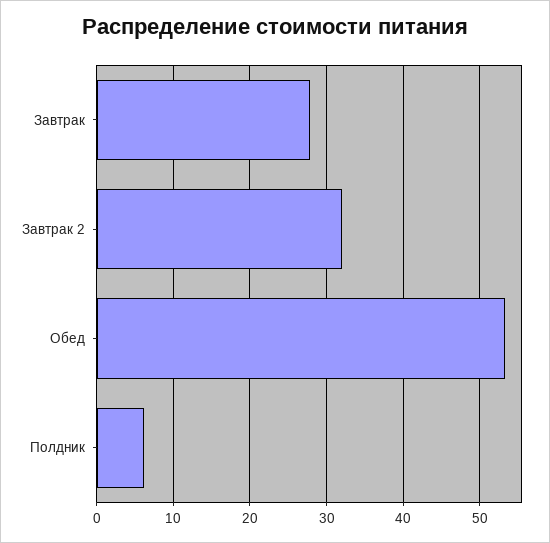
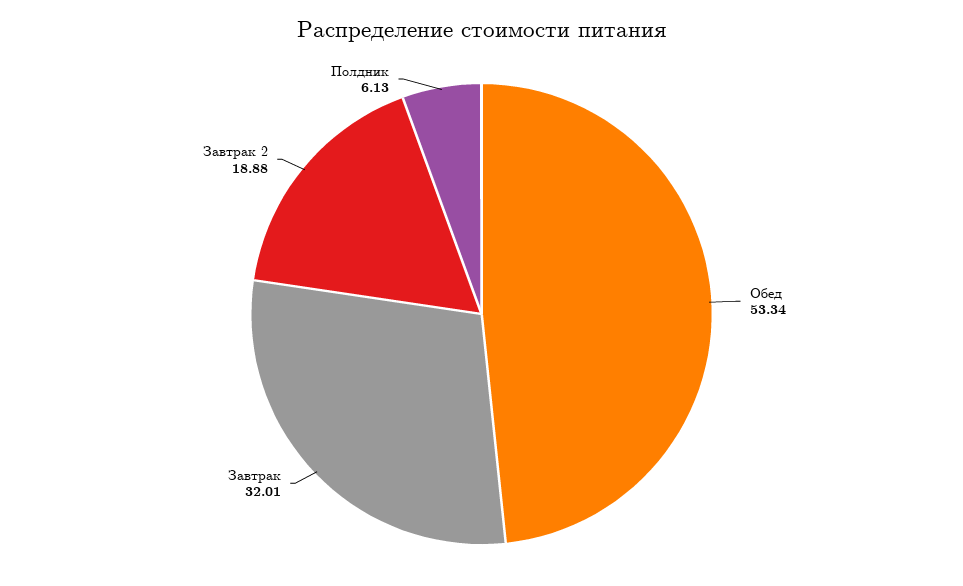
Завтрак: 28 -> 32.01
Завтрак 2: 32 -> 18.88

